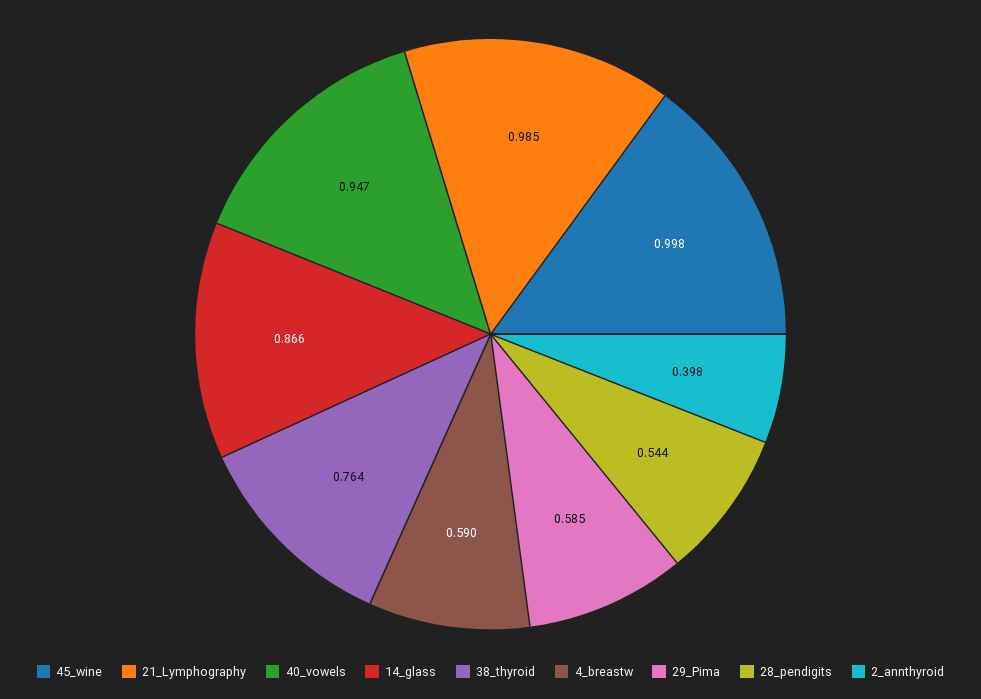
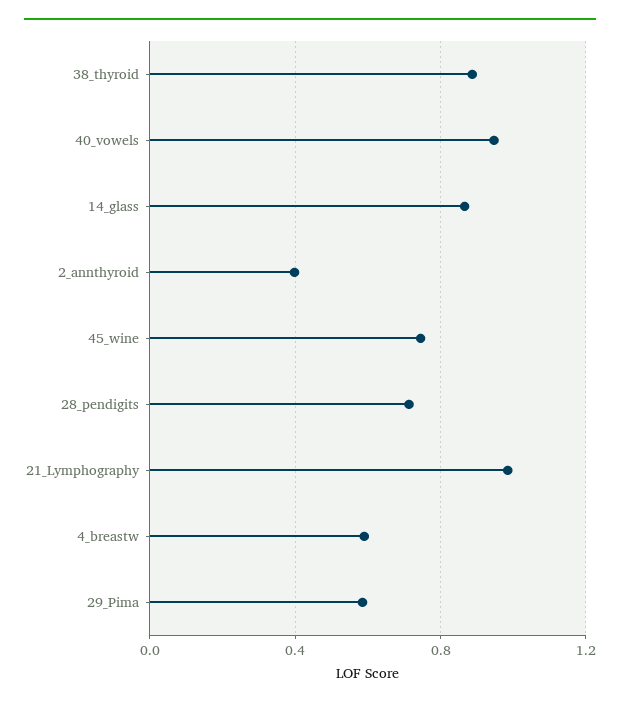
45_wine: 0.998 -> 0.75
38_thyroid: 0.764 -> 0.9
28_pendigits: 0.544 -> 0.7

